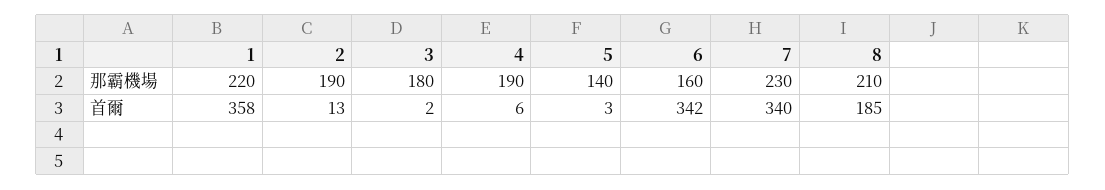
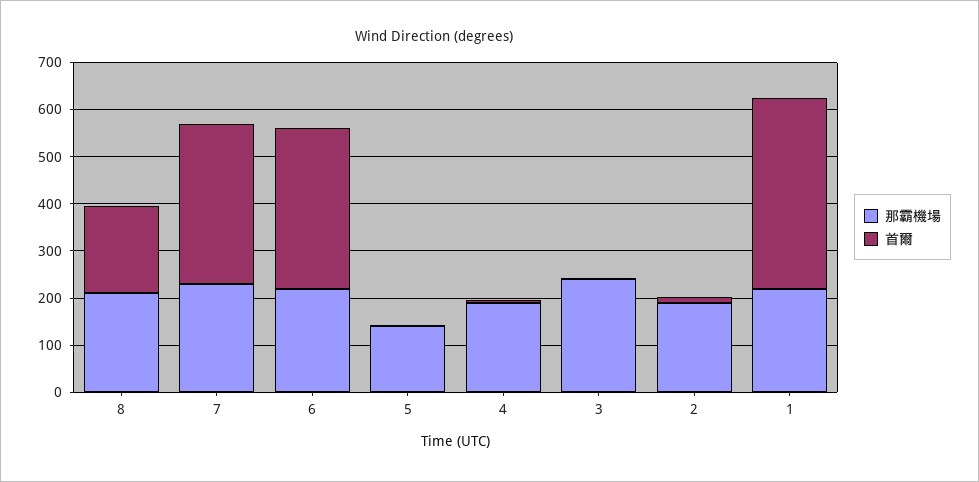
那霸機場, 3: 180 -> 240
那霸機場, 6: 160 -> 220
首爾, 1: 358 -> 400

